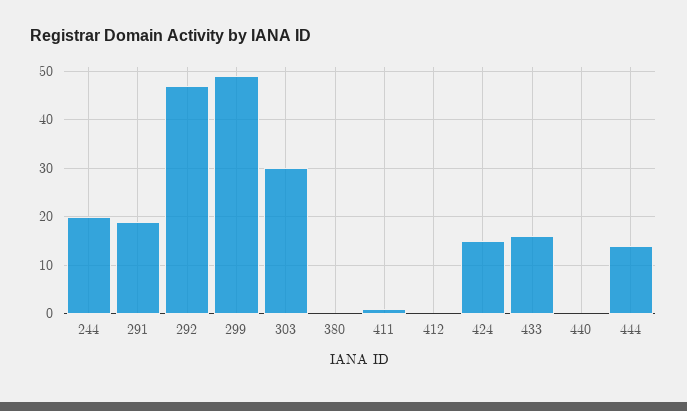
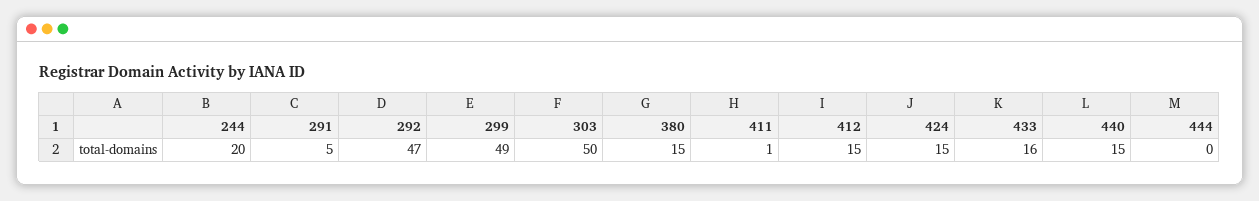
291: 20 -> 5
303: 30 -> 50
380: 0 -> 15
412: 0 -> 15
440: 0 -> 15
444: 15 -> 0

